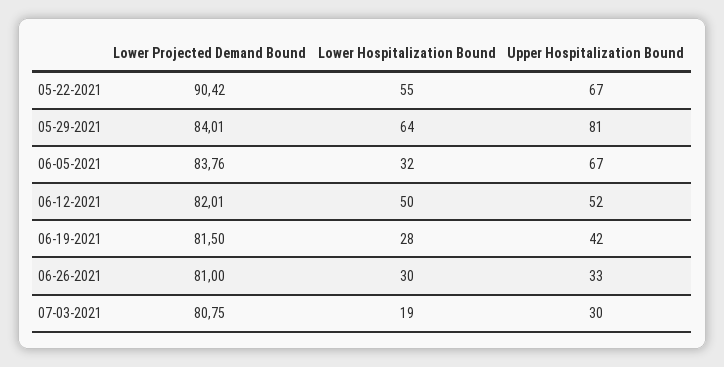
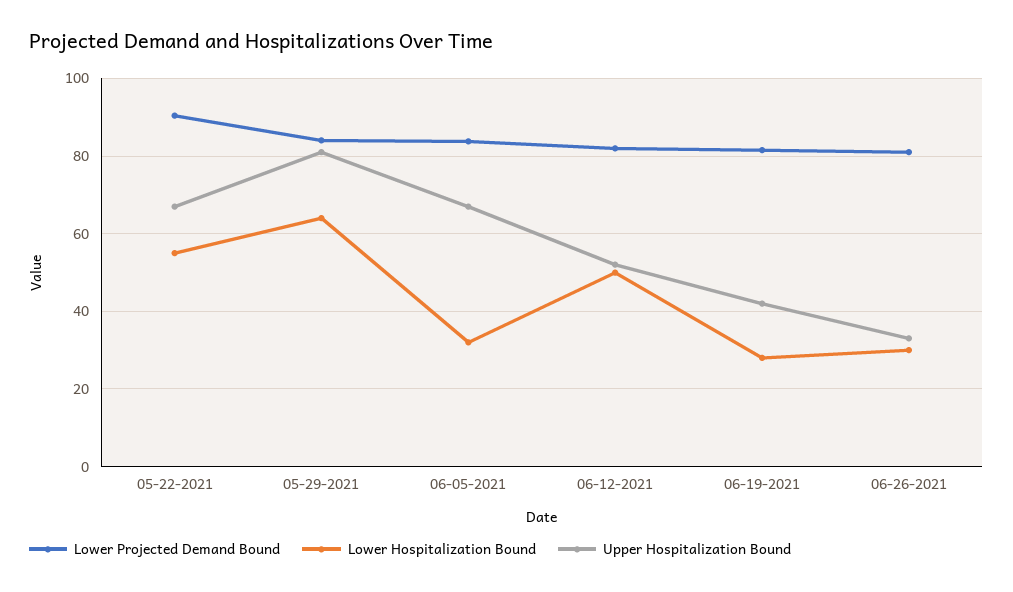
Lower Projected Demand Bound, 07-03-2021: 80.75 -> none
Lower Hospitalization Bound, 07-03-2021: 19 -> none
Upper Hospitalization Bound, 07-03-2021: 30 -> none

